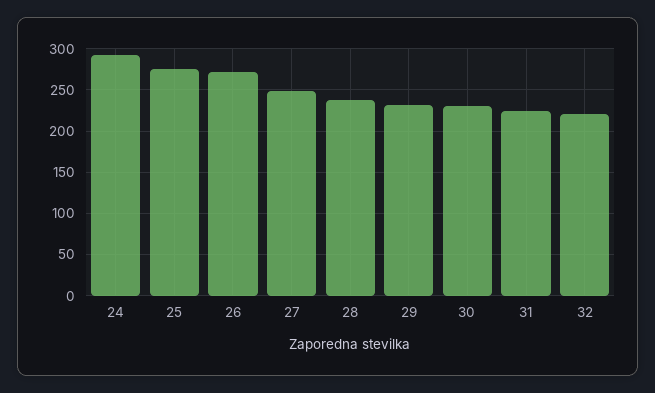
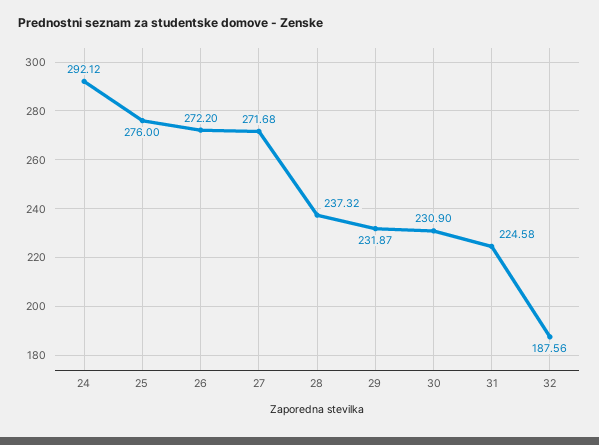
27: 250 -> 271.68
32: 220 -> 187.56

